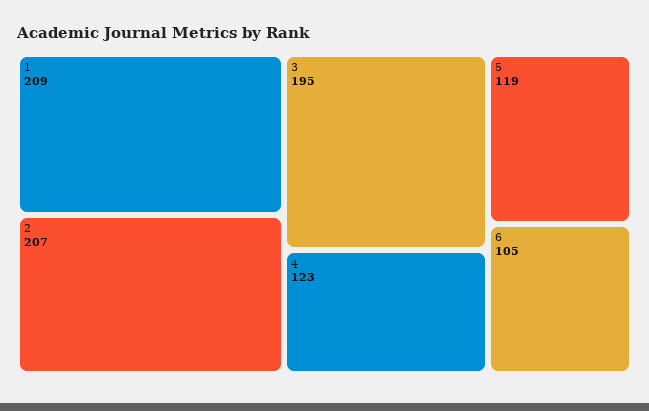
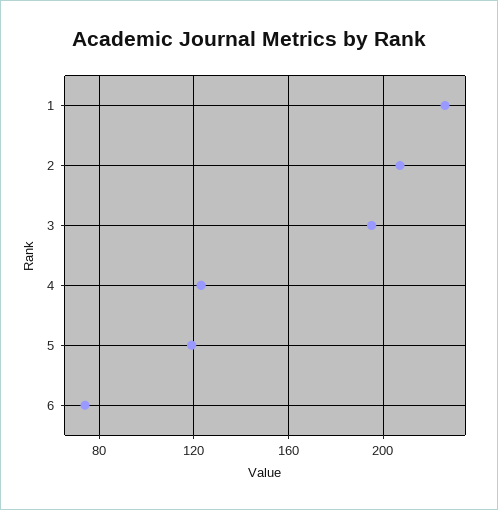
1: 209 -> 225
6: 105 -> 75

